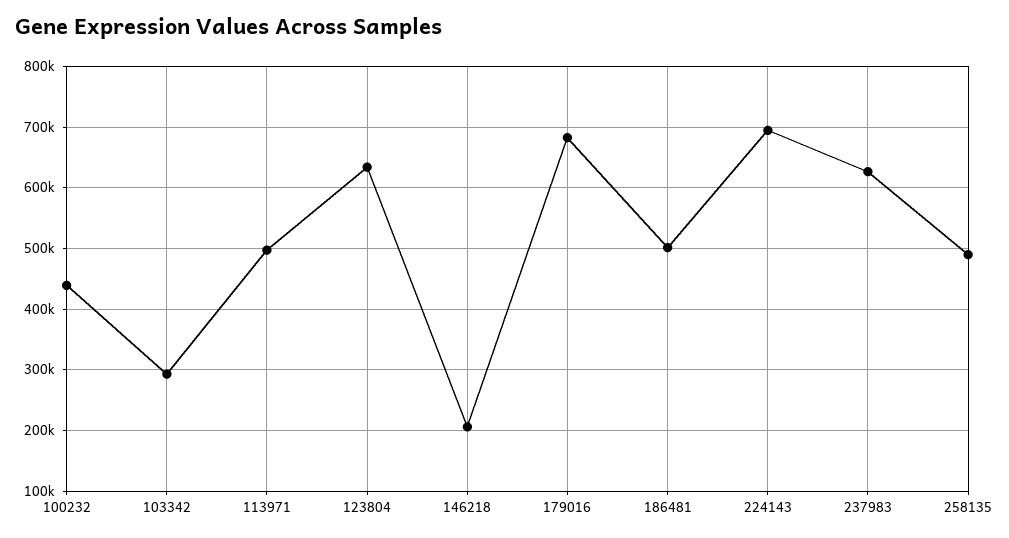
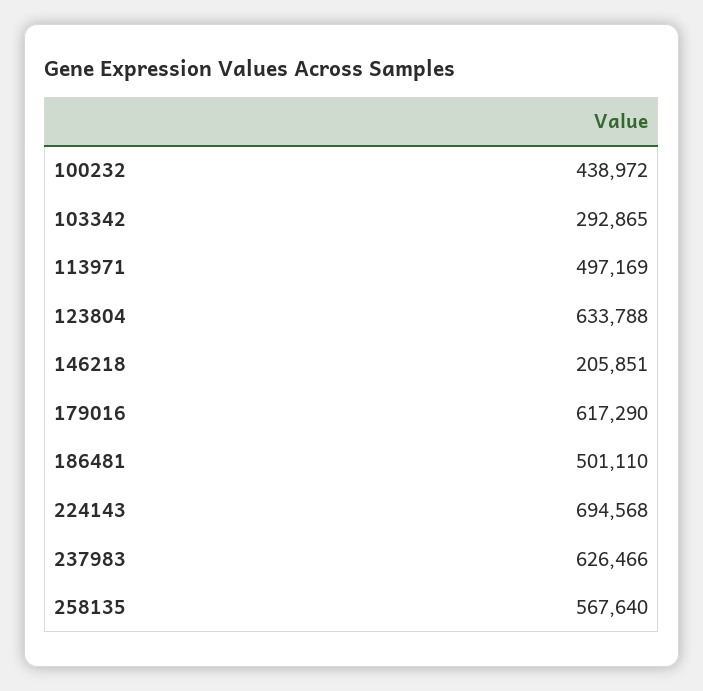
179016: 680000 -> 617290
258135: 490000 -> 567640

